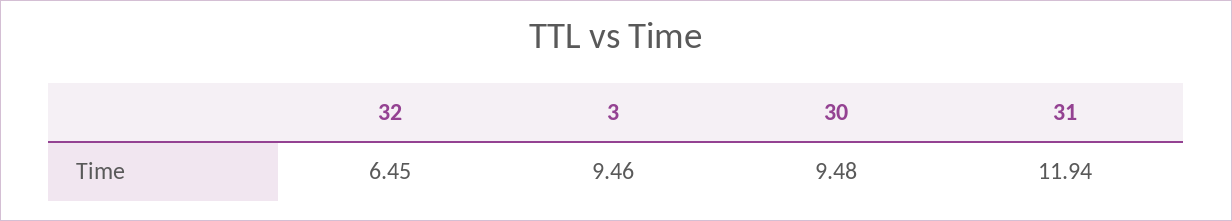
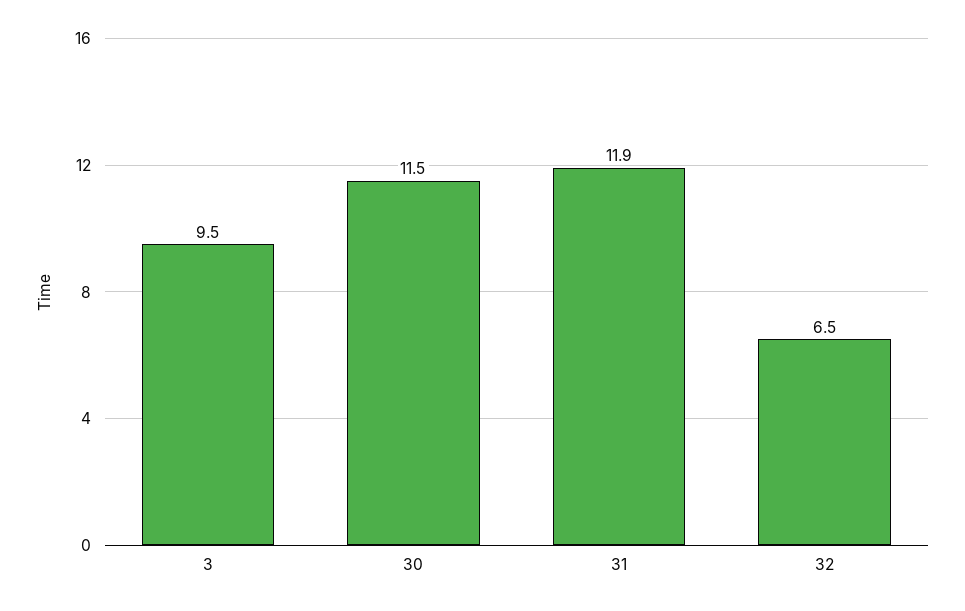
30: 9.48 -> 11.5

